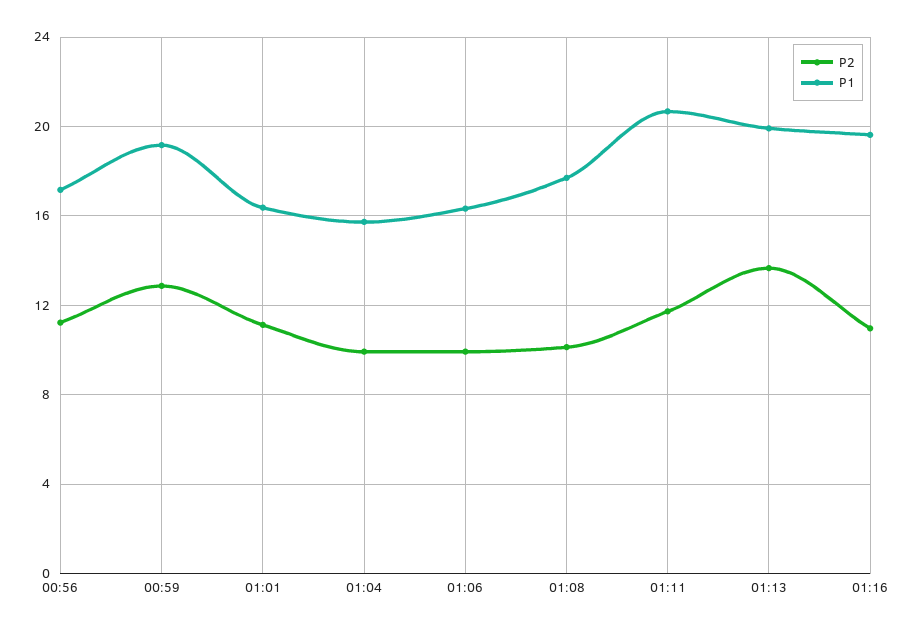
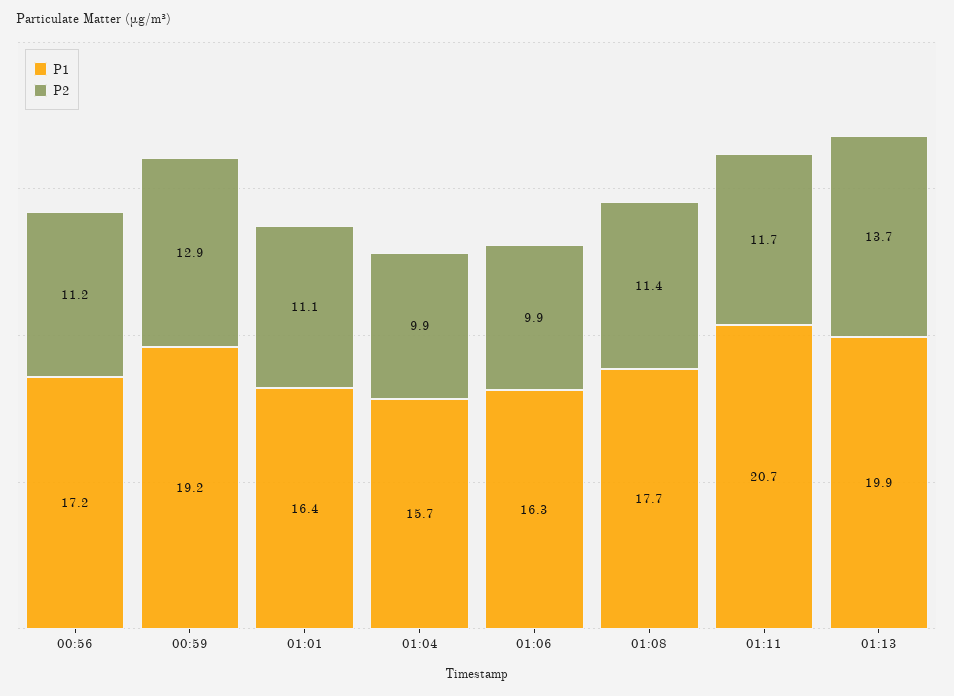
P2, 01:08: 10 -> 11.4
P2, 01:16: 11 -> none
P1, 01:16: 19.5 -> none

